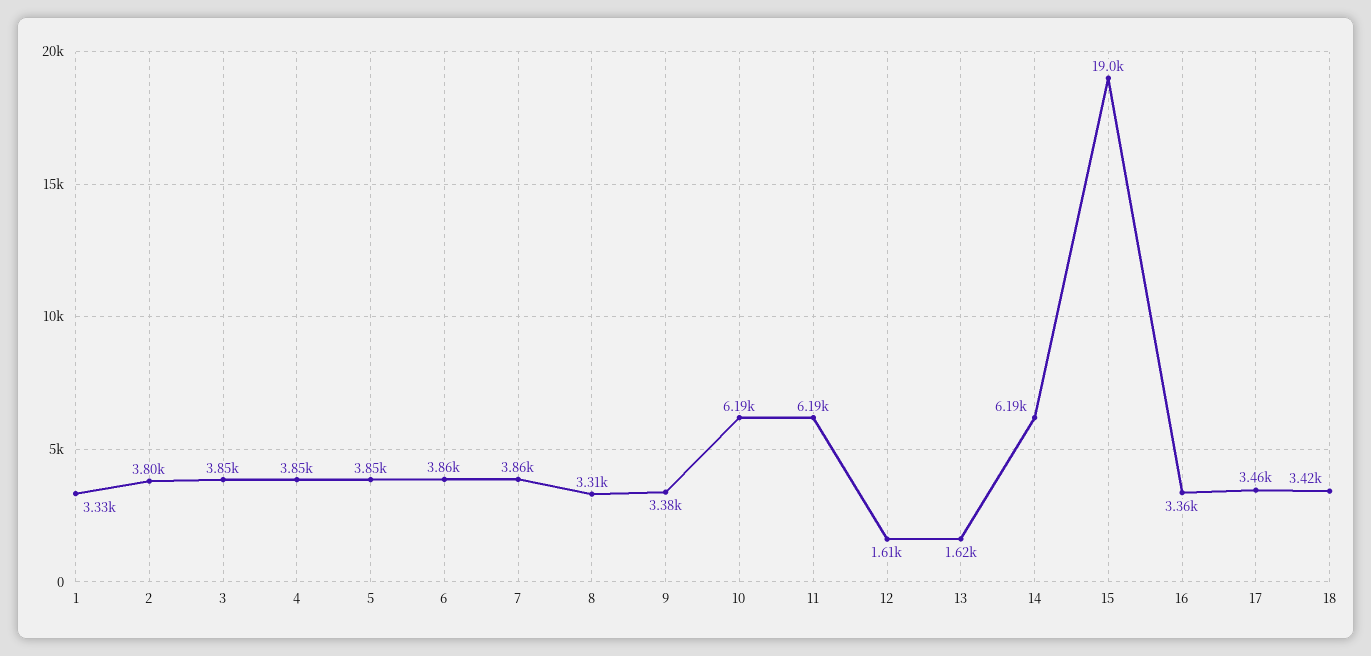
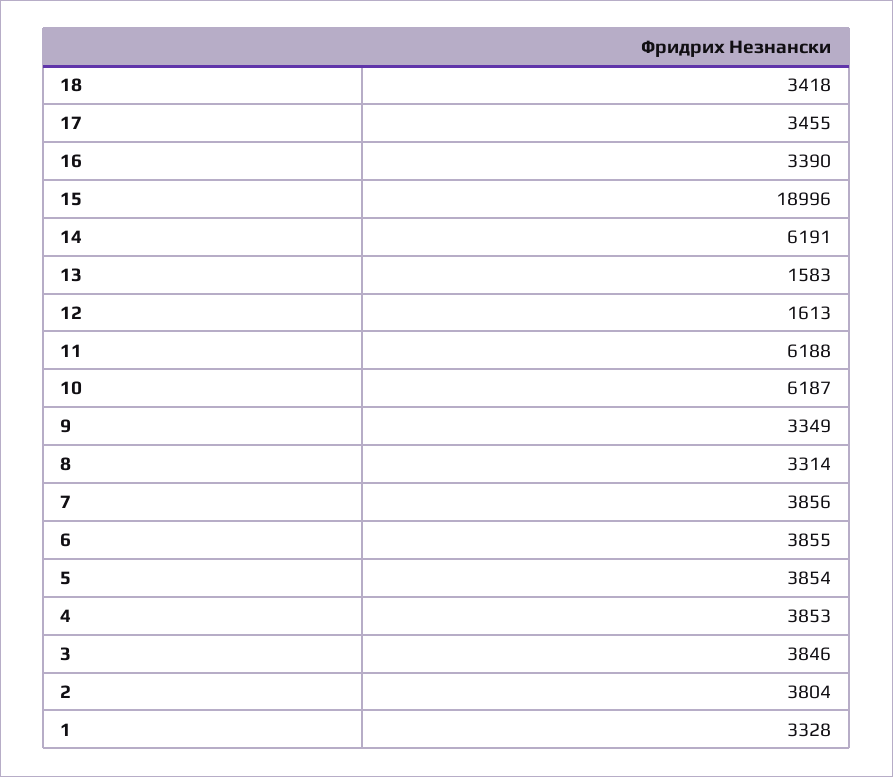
9: 3380 -> 3349
13: 1620 -> 1583
16: 3360 -> 3390

